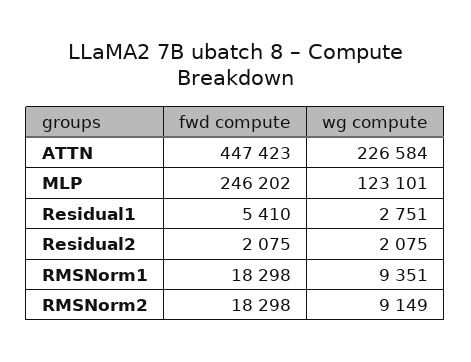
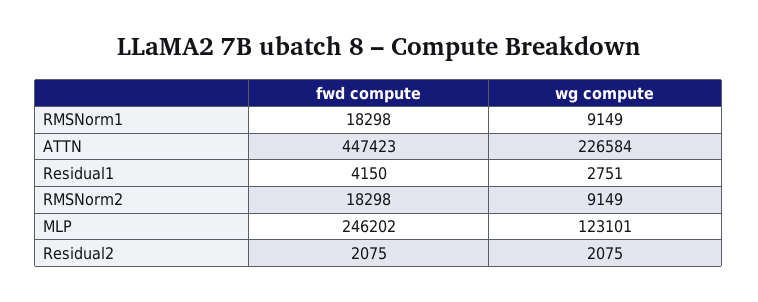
fwd compute, Residual1: 5410 -> 4150
wg compute, RMSNorm1: 9351 -> 9149

